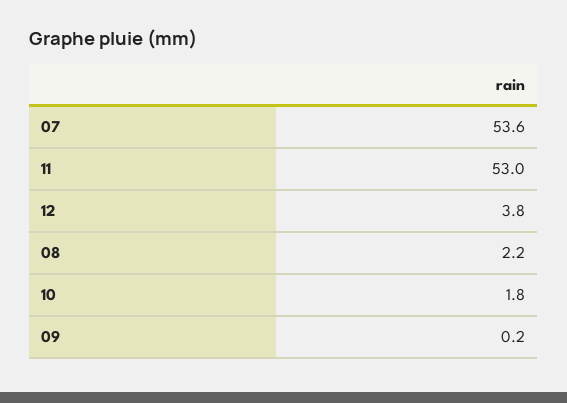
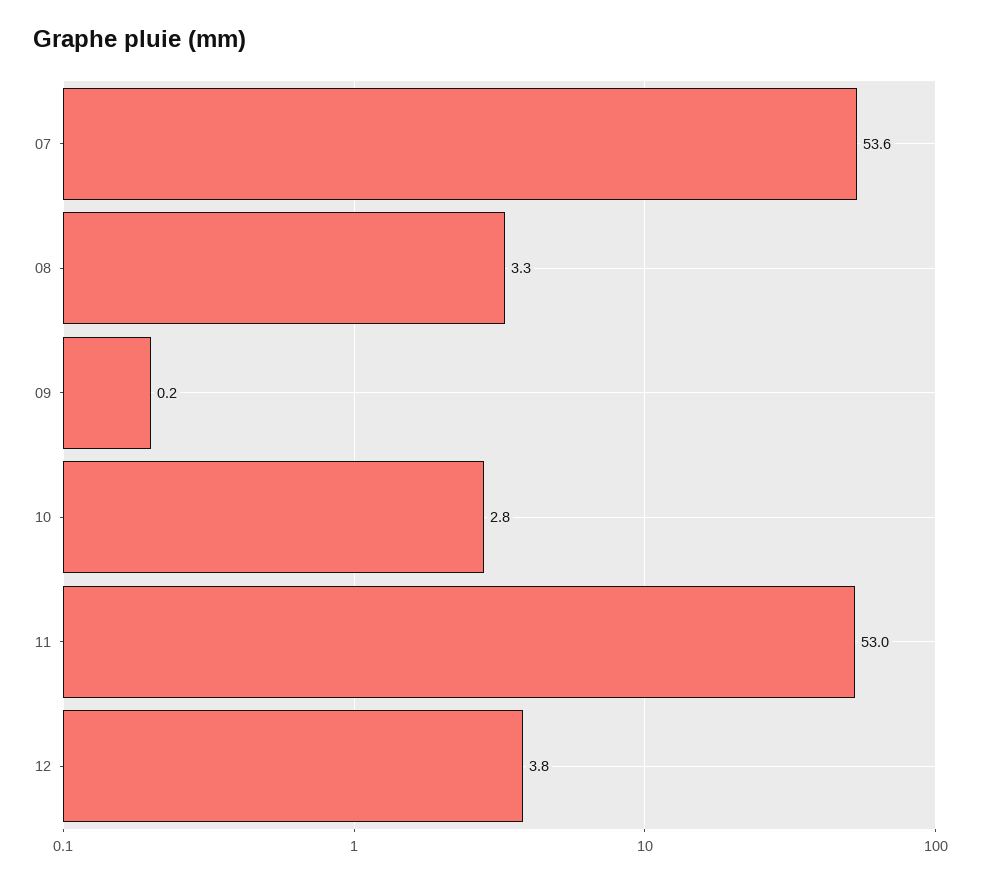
08: 2.2 -> 3.3
10: 1.8 -> 2.8

